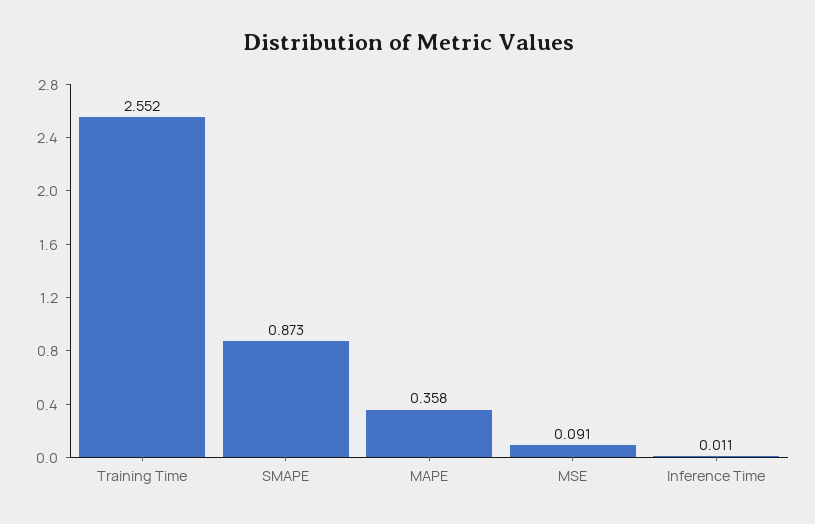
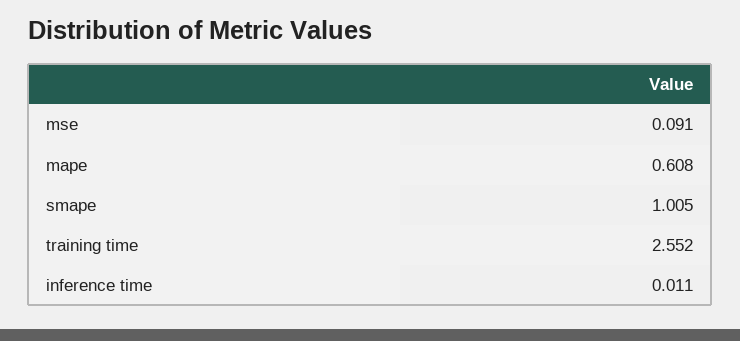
SMAPE: 0.873 -> 1.005
MAPE: 0.358 -> 0.608

